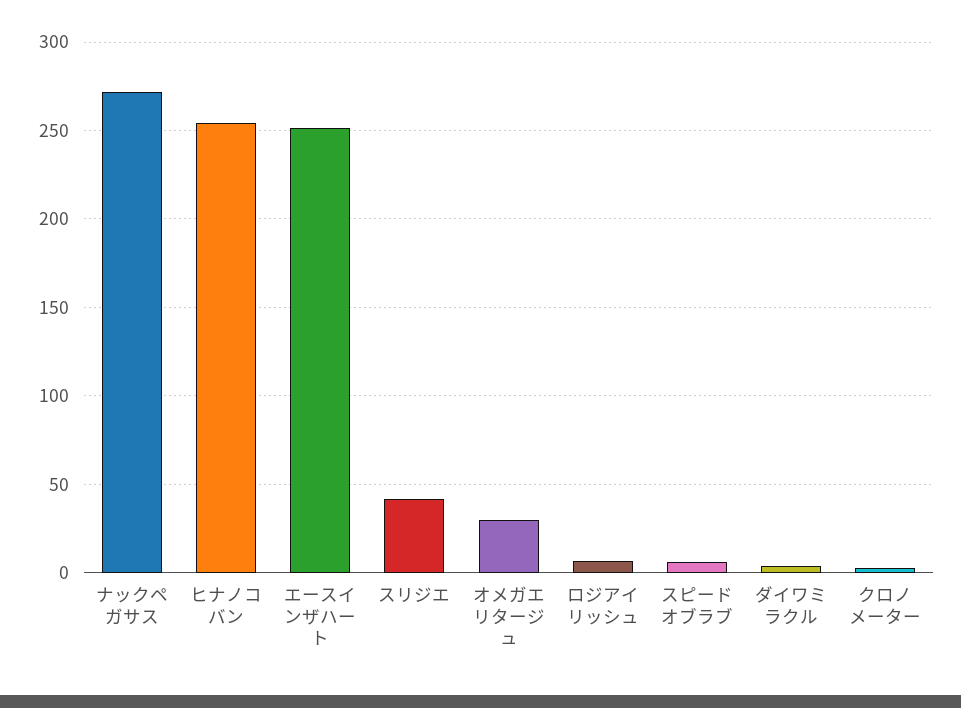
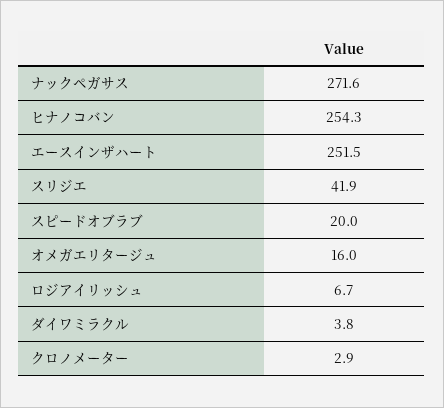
オメガエリタージュ: 30 -> 16
スピードオブラブ: 5 -> 20

